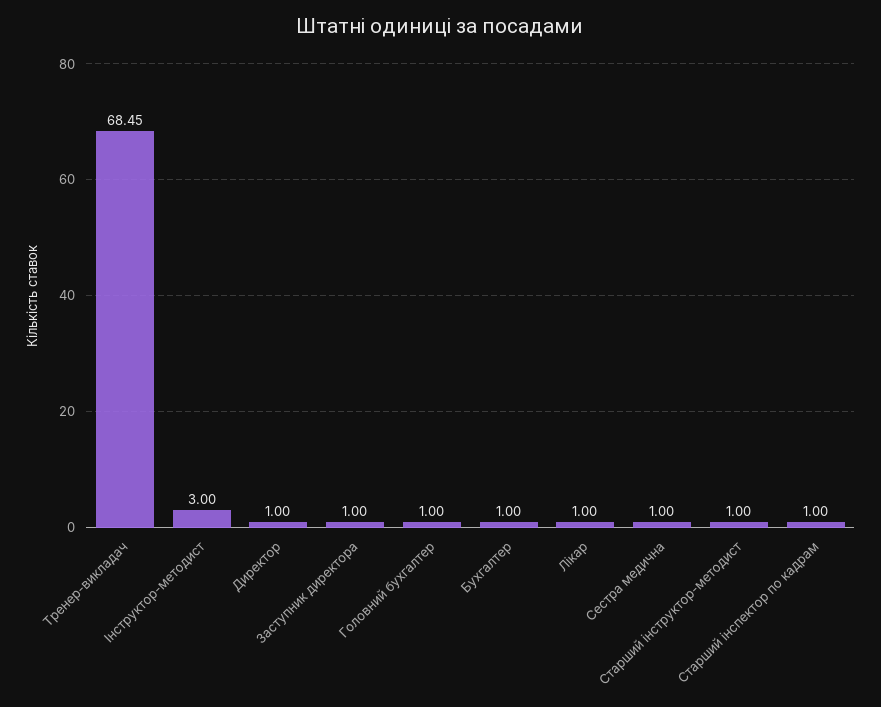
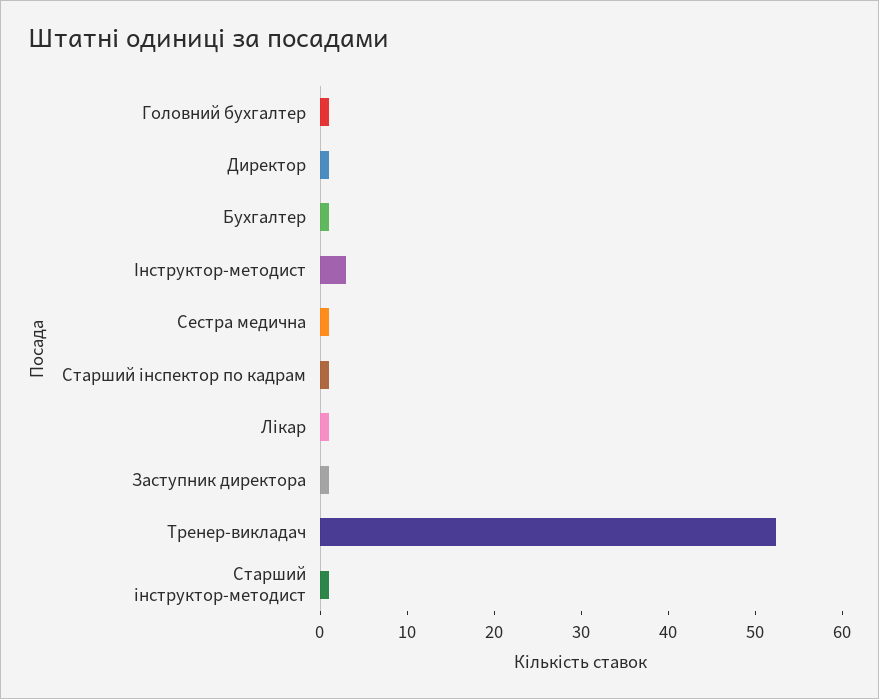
Тренер-викладач: 68.45 -> 52

